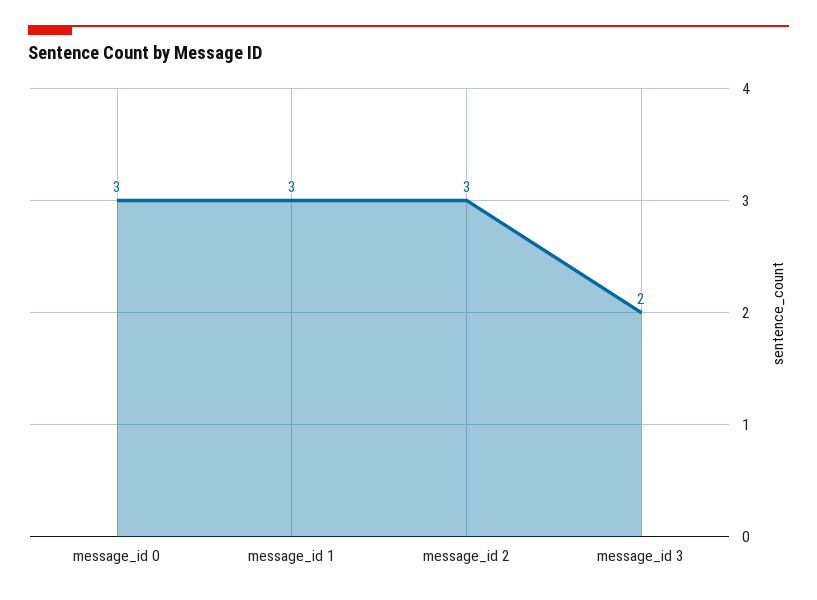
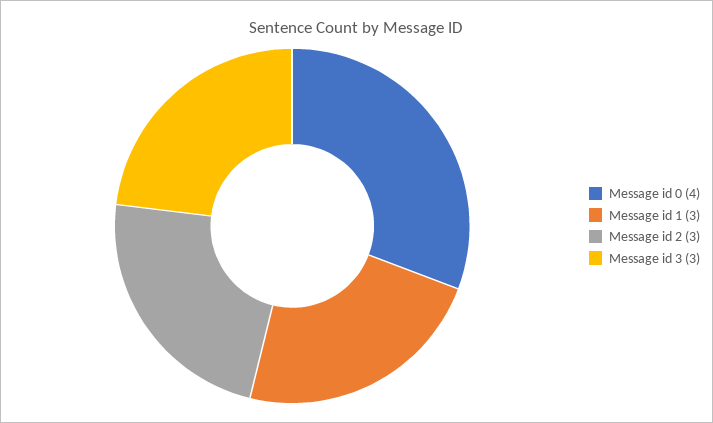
message_id 0: 3 -> 4
message_id 3: 2 -> 3

